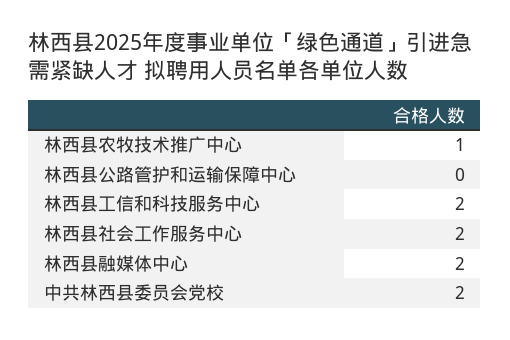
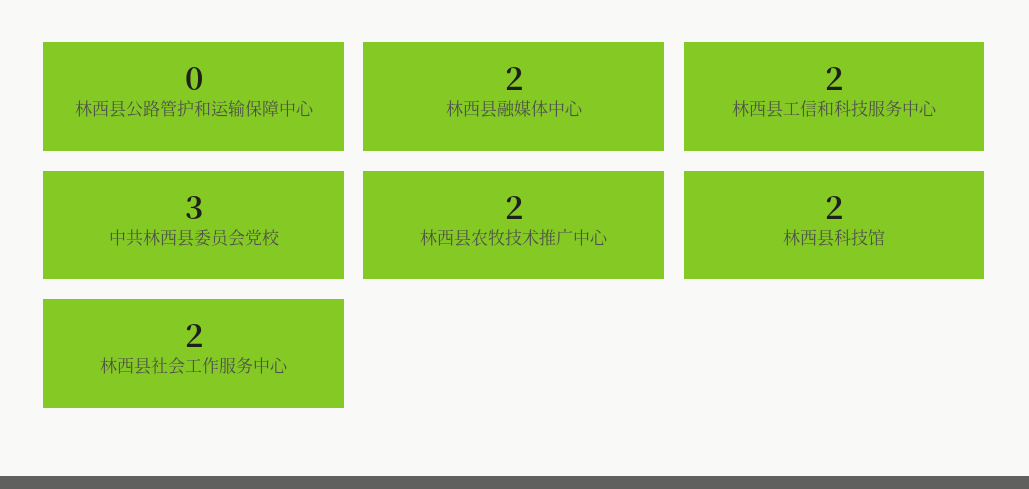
林西县农牧技术推广中心: 1 -> 2
中共林西县委员会党校: 2 -> 3
林西县科技馆: none -> 2

